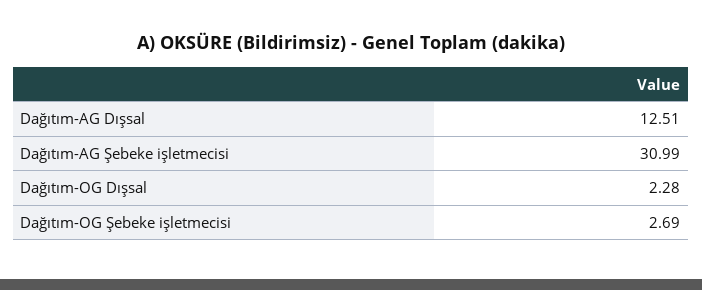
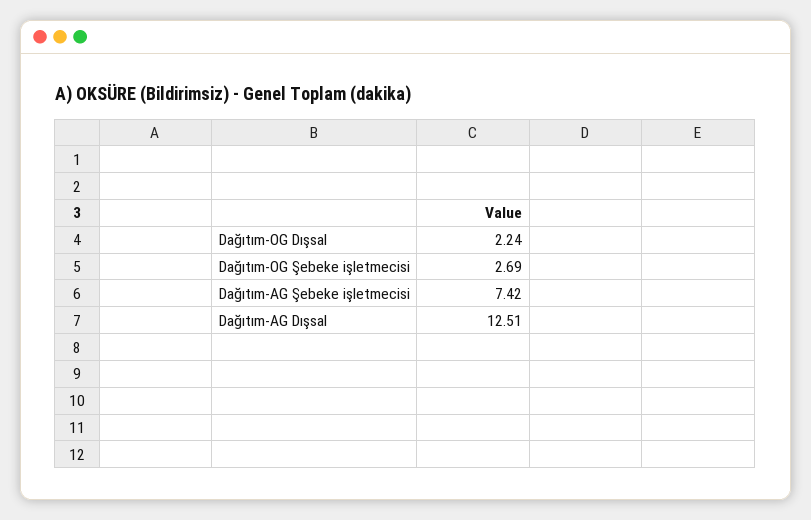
Dağıtım-AG Şebeke işletmecisi: 30.99 -> 7.42
Dağıtım-OG Dışsal: 2.28 -> 2.24

